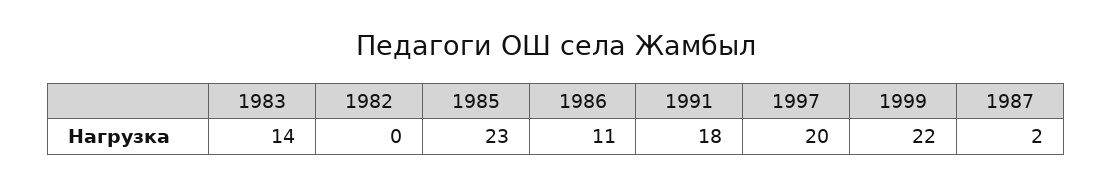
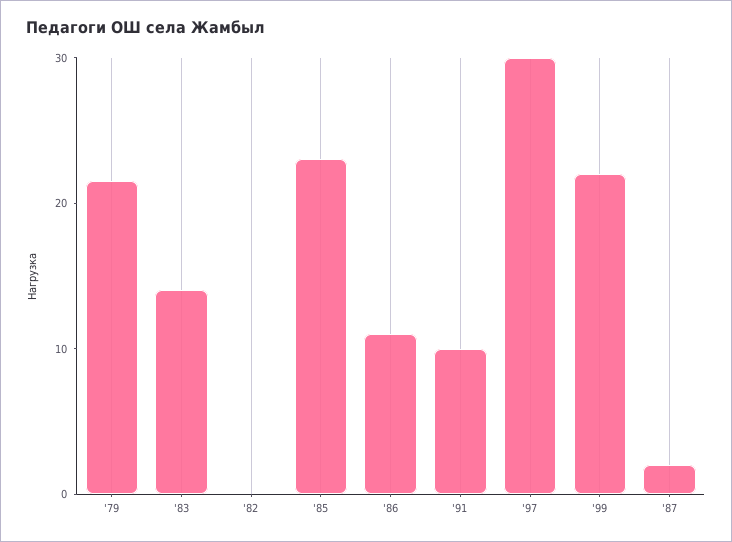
1991: 18 -> 10
1997: 20 -> 30
'79: none -> 22

